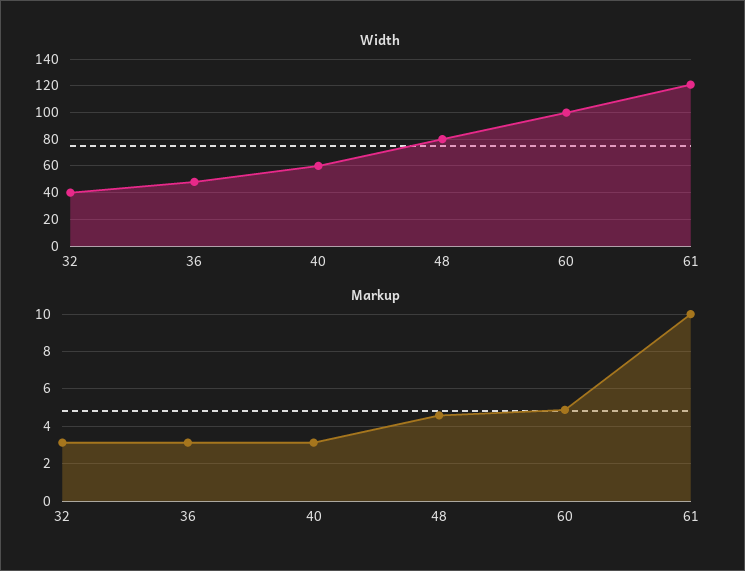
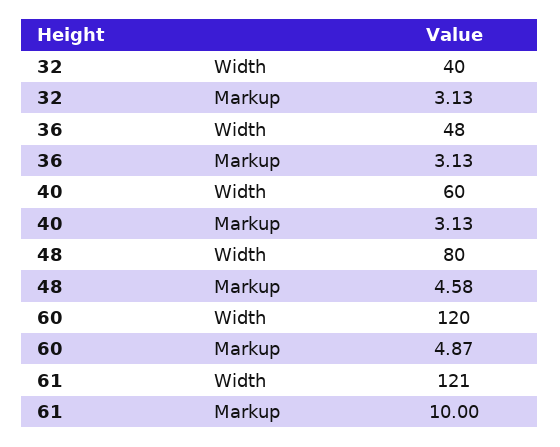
Width, 60: 100 -> 120

